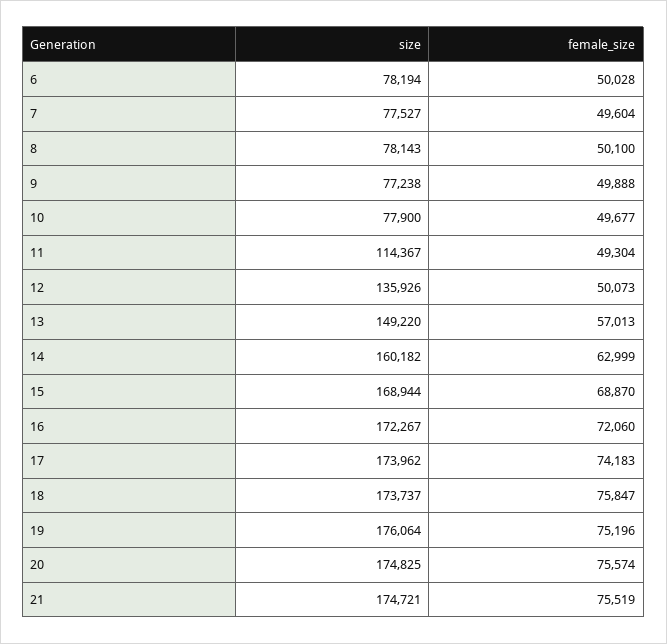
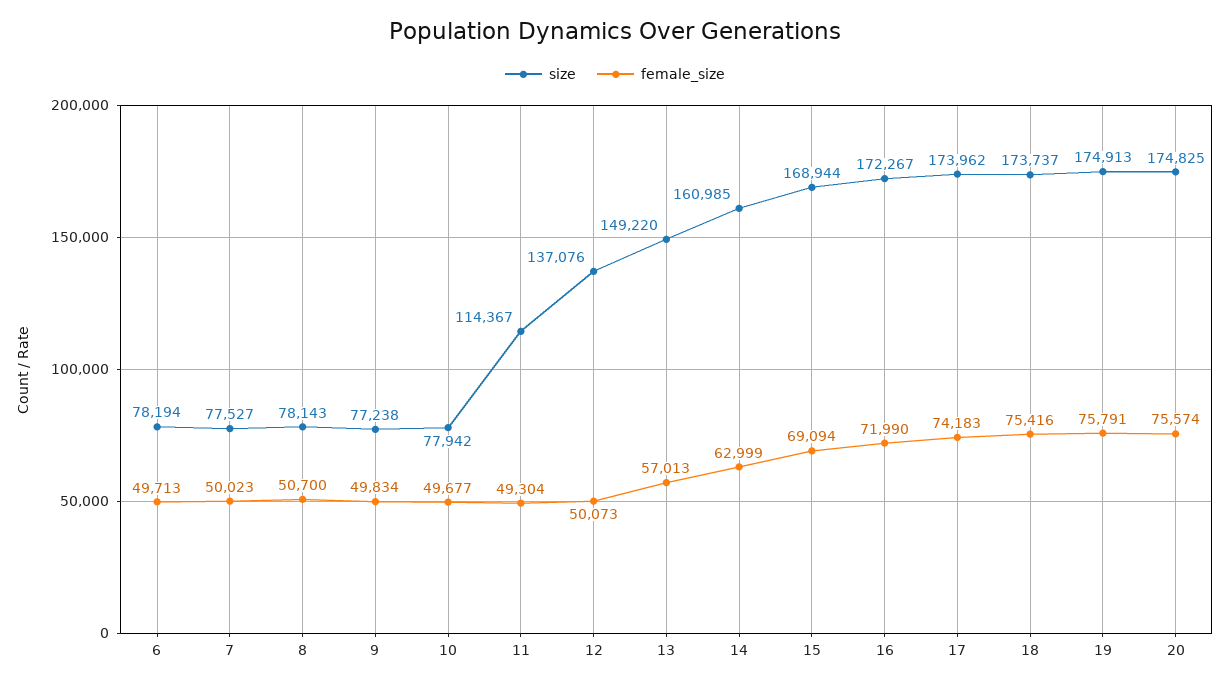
female_size, 6: 50028 -> 49713
female_size, 7: 49604 -> 50023
female_size, 8: 50100 -> 50700
female_size, 9: 49888 -> 49834
size, 10: 77900 -> 77942
size, 12: 135926 -> 137076
size, 14: 160182 -> 160985
female_size, 15: 68870 -> 69094
female_size, 16: 72060 -> 71990
female_size, 18: 75847 -> 75416
size, 19: 176064 -> 174913
female_size, 19: 75196 -> 75791
size, 21: 174721 -> none
female_size, 21: 75519 -> none

